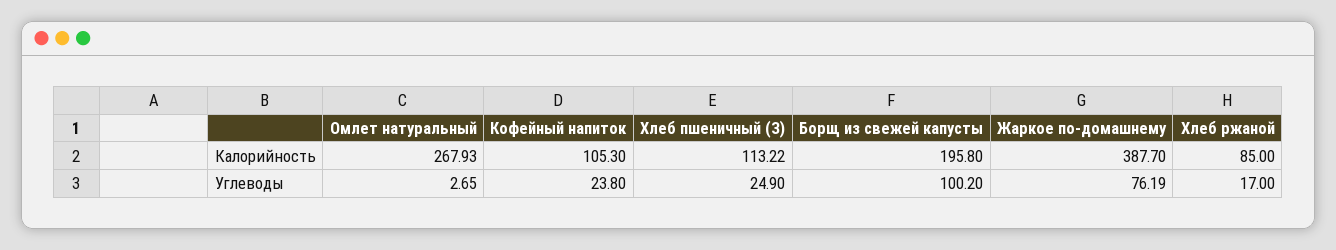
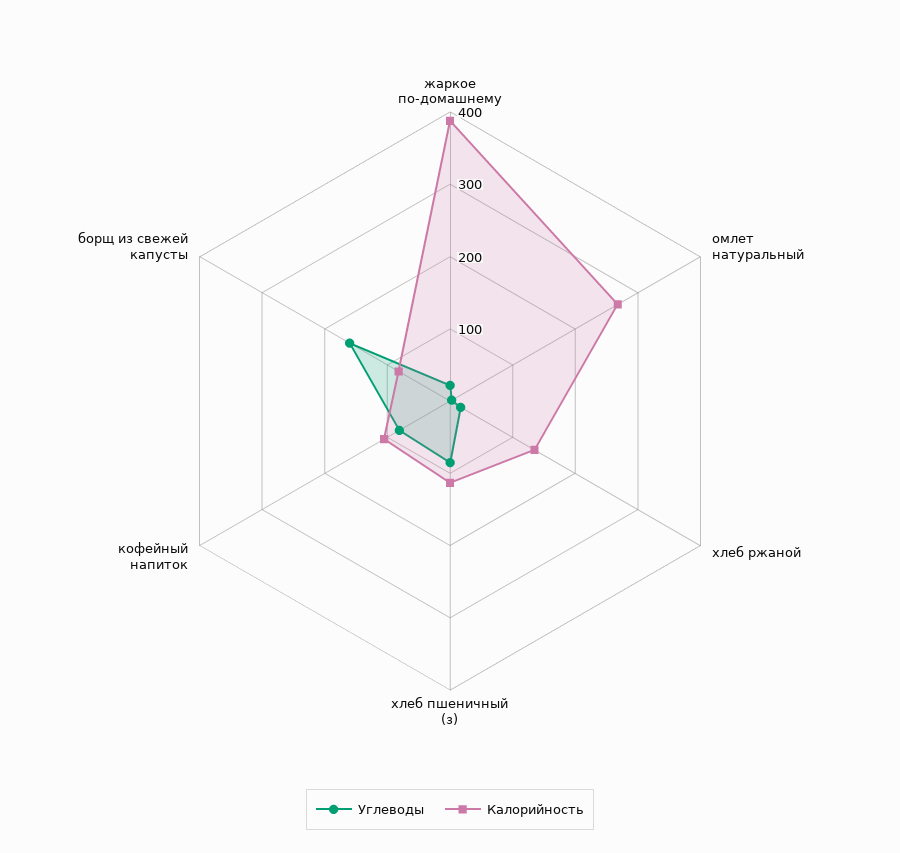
Калорийность, Борщ из свежей капусты: 195.8 -> 80
Калорийность, Хлеб ржаной: 85 -> 140
Углеводы, Кофейный напиток: 23.8 -> 80
Углеводы, Хлеб пшеничный (З): 24.9 -> 80
Углеводы, Борщ из свежей капусты: 100.2 -> 160
Углеводы, Жаркое по-домашнему: 76.19 -> 20

